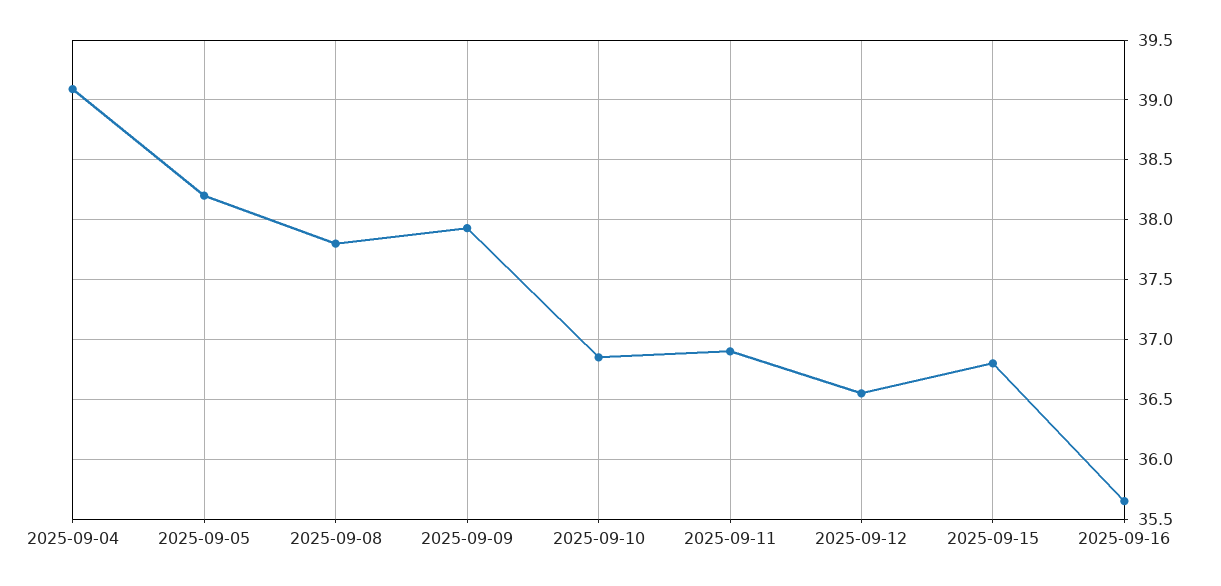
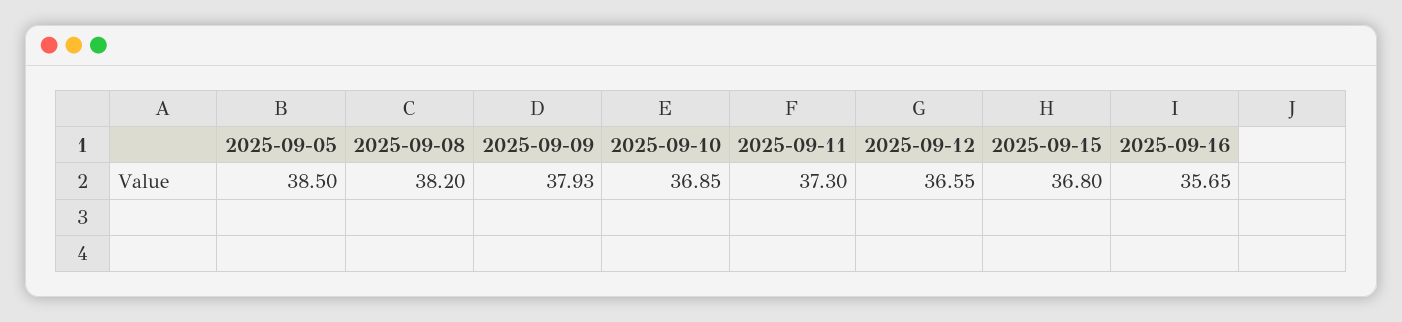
2025-09-04: 39.1 -> none
2025-09-05: 38.2 -> 38.5
2025-09-08: 37.8 -> 38.2
2025-09-11: 36.9 -> 37.3

